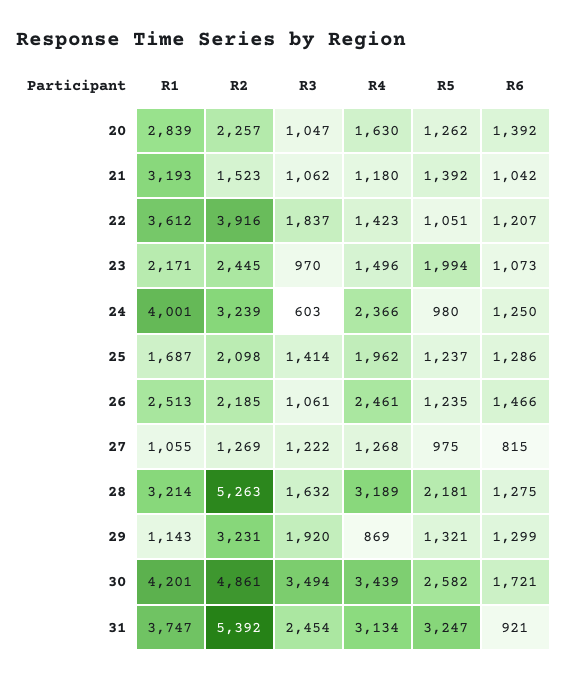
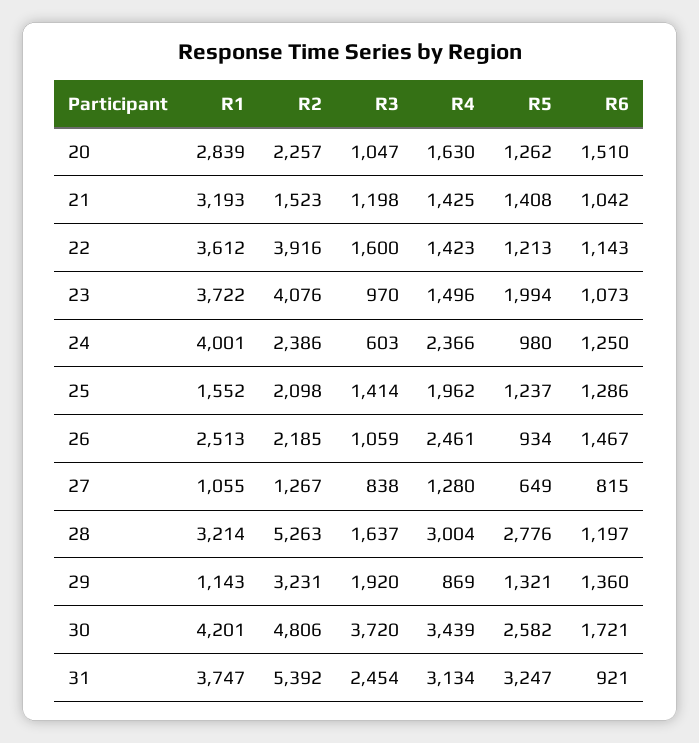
R6, 20: 1392 -> 1510
R3, 21: 1062 -> 1198
R4, 21: 1180 -> 1425
R5, 21: 1392 -> 1408
R3, 22: 1837 -> 1600
R5, 22: 1051 -> 1213
R6, 22: 1207 -> 1143
R1, 23: 2171 -> 3722
R2, 23: 2445 -> 4076
R2, 24: 3239 -> 2386
R1, 25: 1687 -> 1552
R3, 26: 1061 -> 1059
R5, 26: 1235 -> 934
R6, 26: 1466 -> 1467
R2, 27: 1269 -> 1267
R3, 27: 1222 -> 838
R4, 27: 1268 -> 1280
R5, 27: 975 -> 649
R3, 28: 1632 -> 1637
R4, 28: 3189 -> 3004
R5, 28: 2181 -> 2776
R6, 28: 1275 -> 1197
R6, 29: 1299 -> 1360
R2, 30: 4861 -> 4806
R3, 30: 3494 -> 3720

